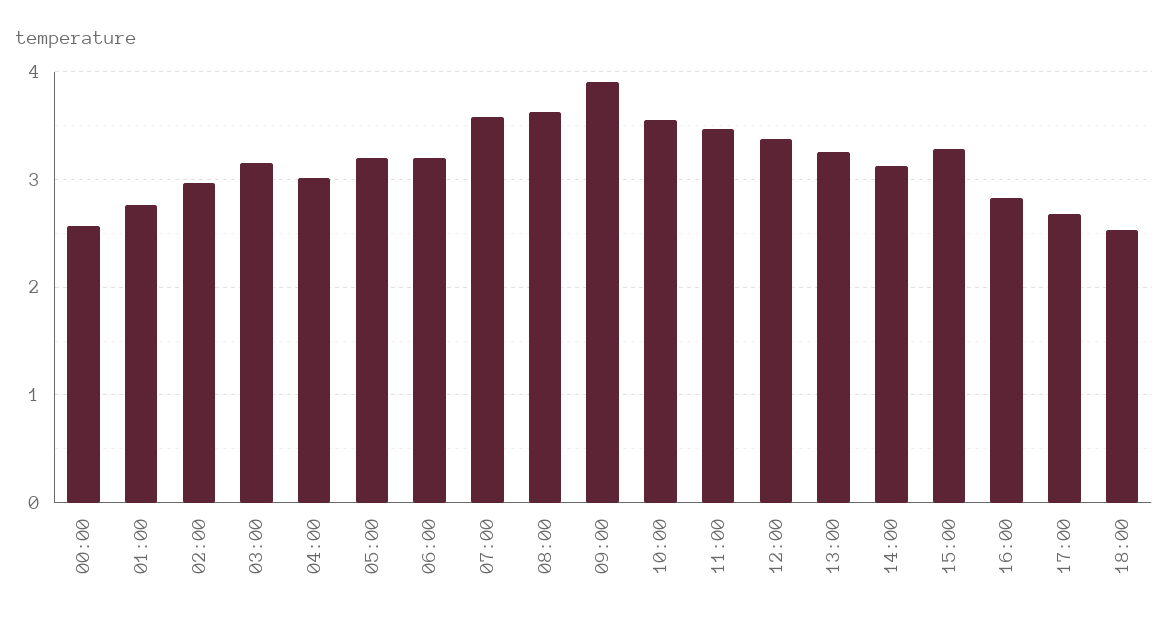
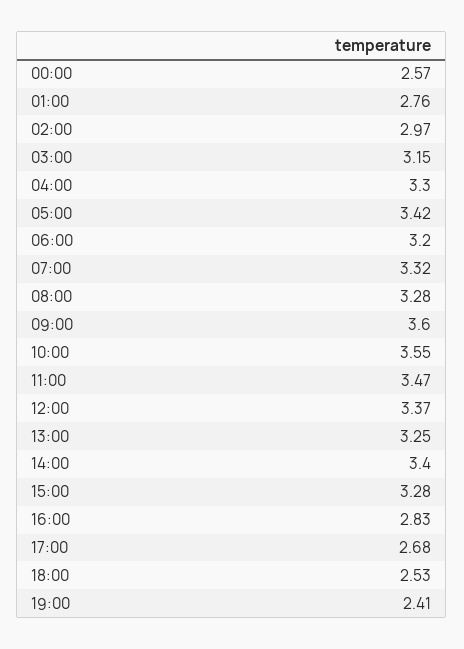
04:00: 3 -> 3.3
05:00: 3.2 -> 3.42
07:00: 3.6 -> 3.32
08:00: 3.6 -> 3.28
09:00: 3.9 -> 3.6
14:00: 3.1 -> 3.4
19:00: none -> 2.41

